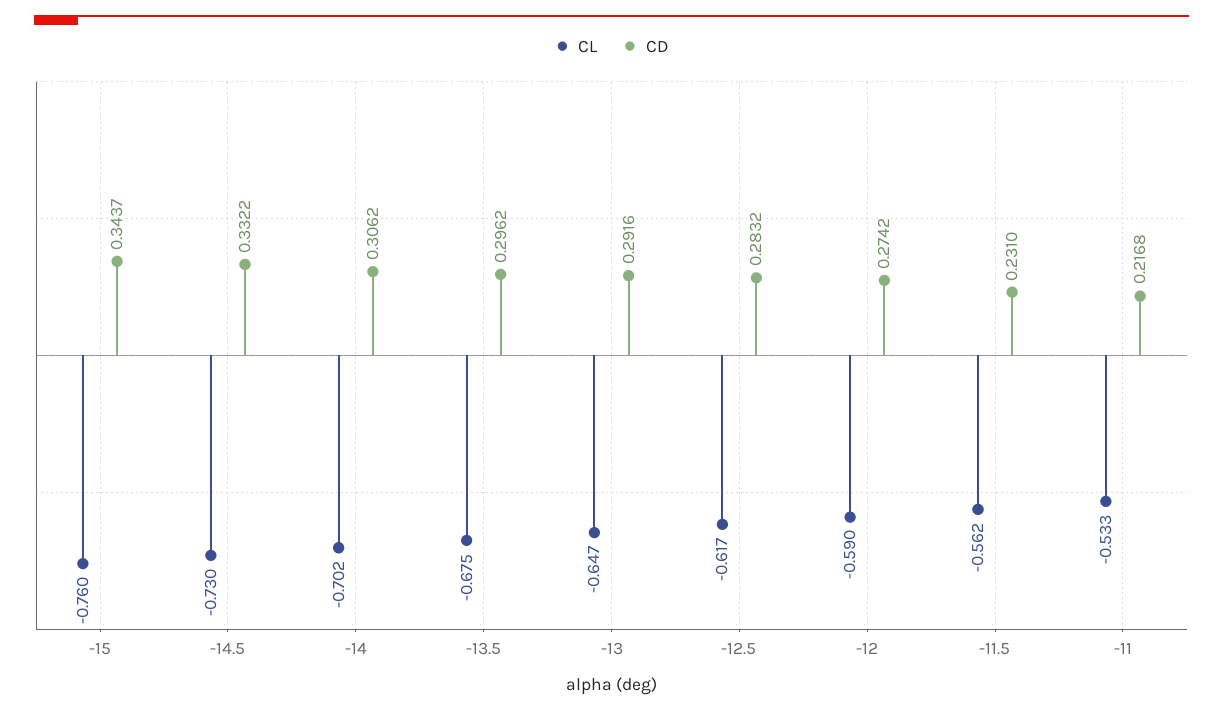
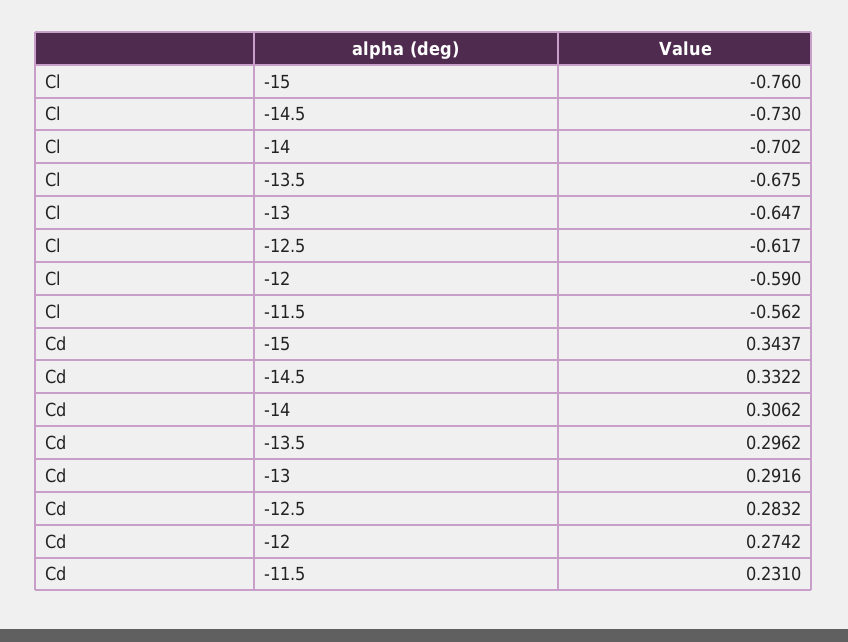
CL, -11: -0.533 -> none
CD, -11: 0.2168 -> none

